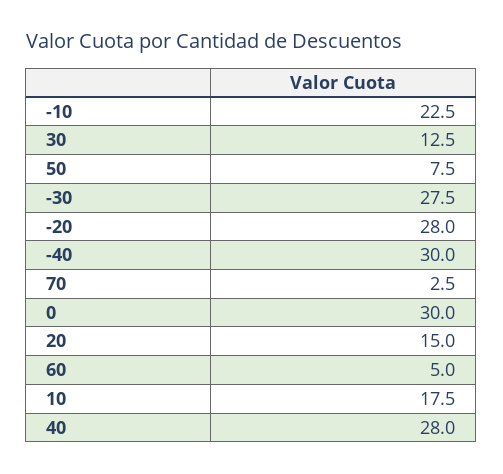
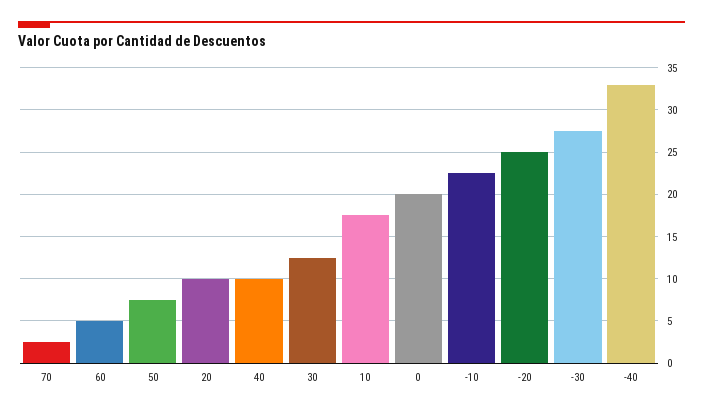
-20: 28 -> 25
-40: 30 -> 33
0: 30 -> 20
20: 15 -> 10
40: 28 -> 10

